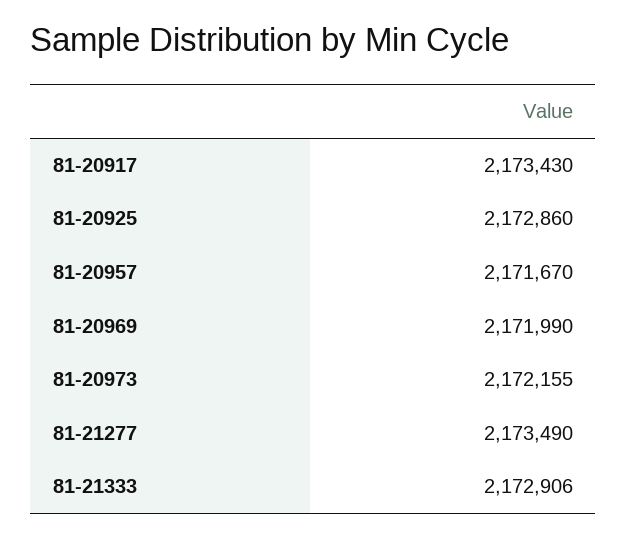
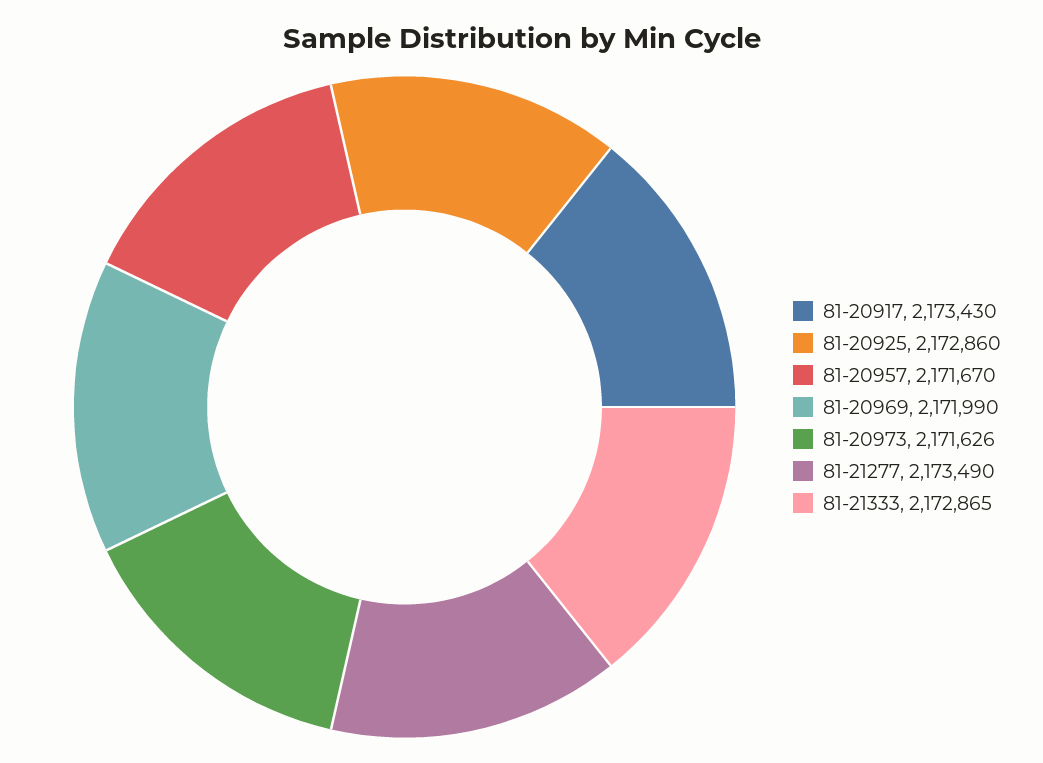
81-20973: 2172155 -> 2171626
81-21333: 2172906 -> 2172865

